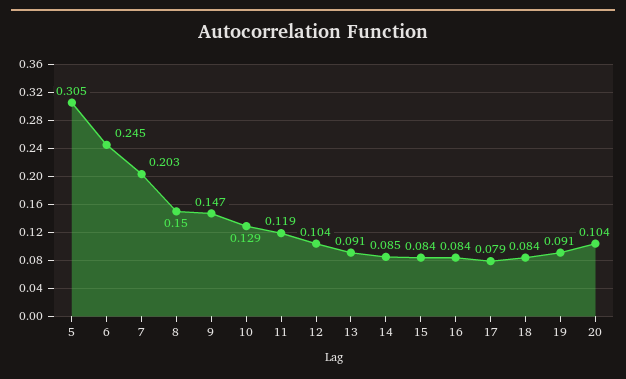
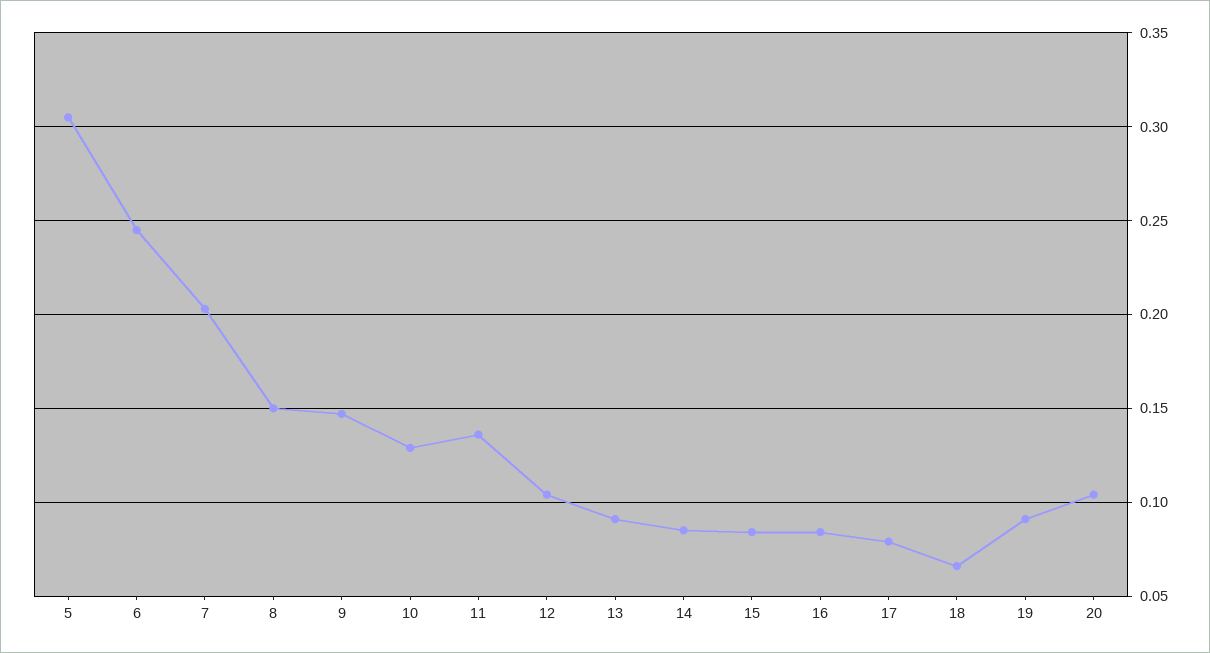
11: 0.119 -> 0.135
18: 0.084 -> 0.065

